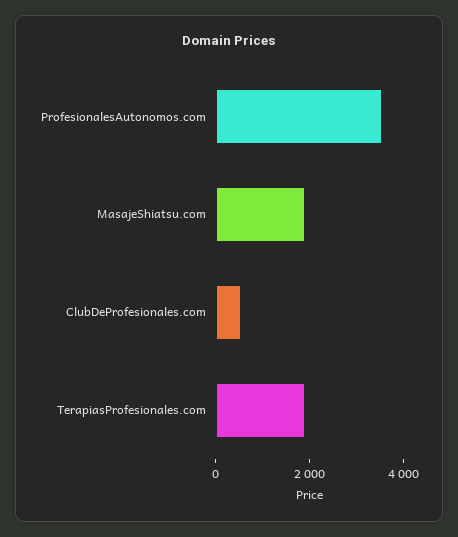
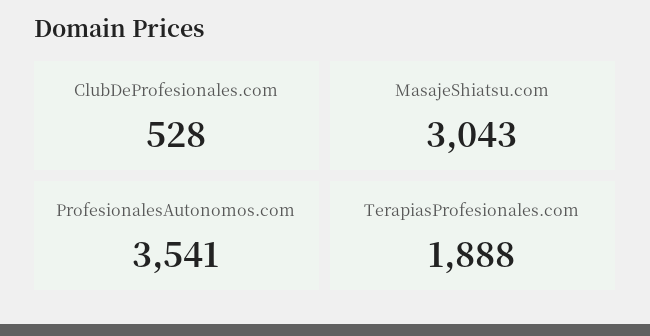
MasajeShiatsu.com: 2000 -> 3043

